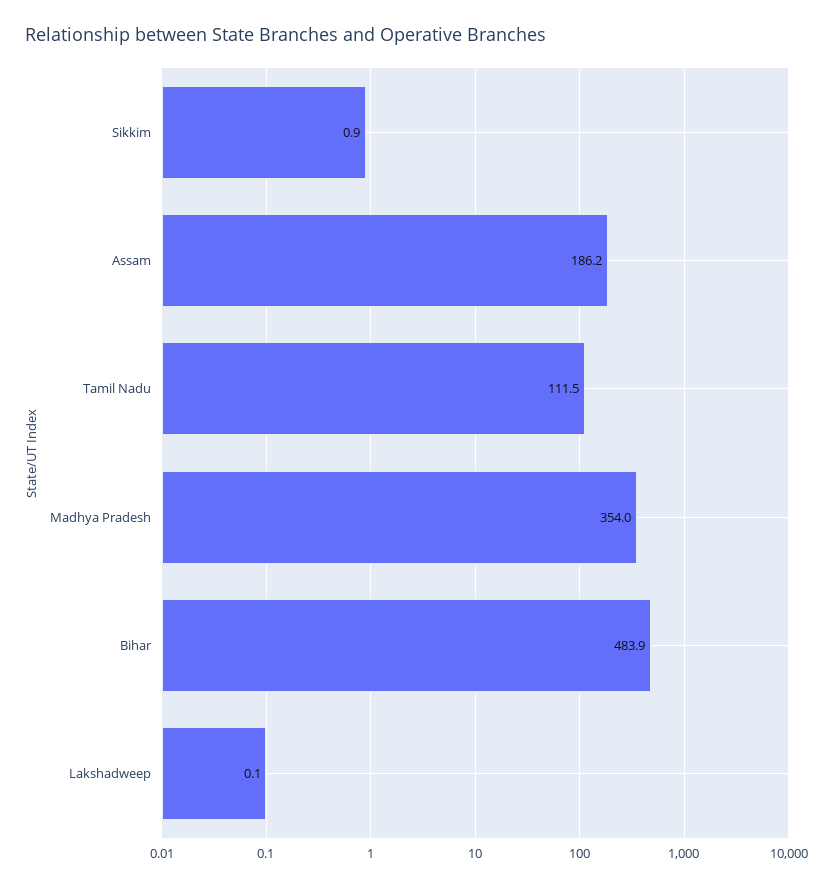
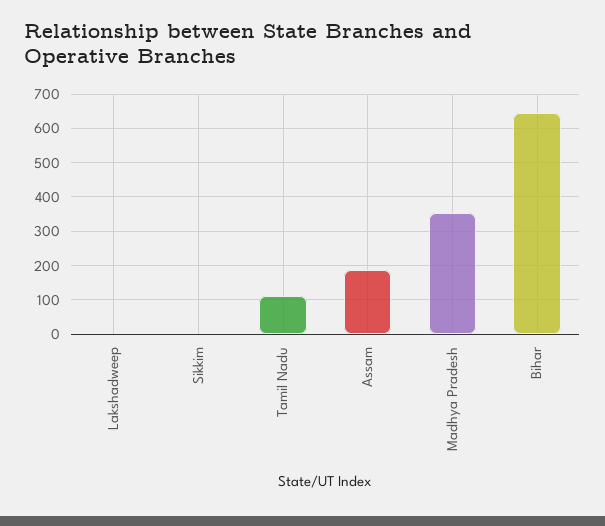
Bihar: 483.9 -> 640

